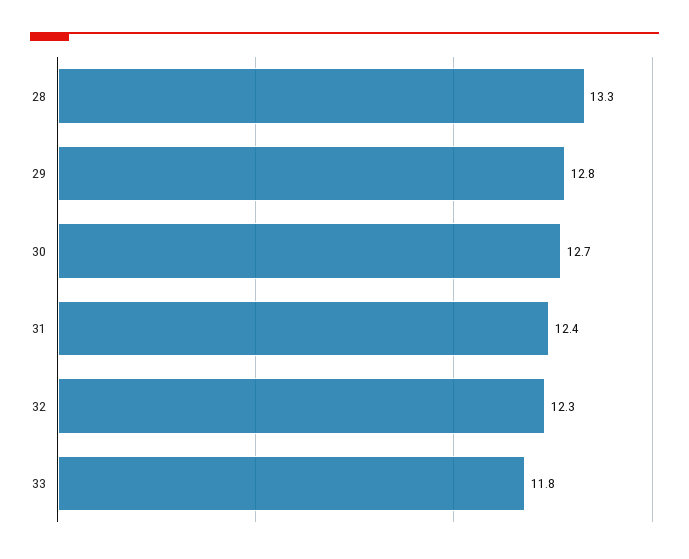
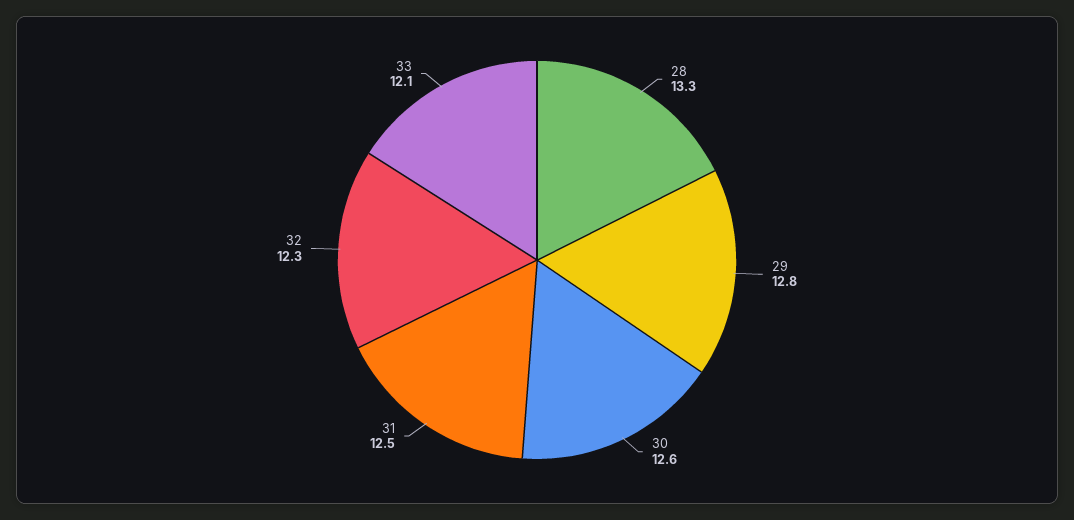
30: 12.7 -> 12.6
31: 12.4 -> 12.5
33: 11.8 -> 12.1

